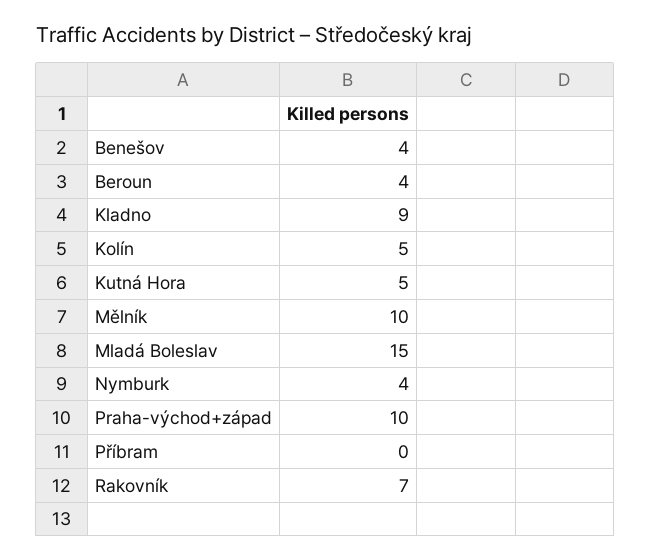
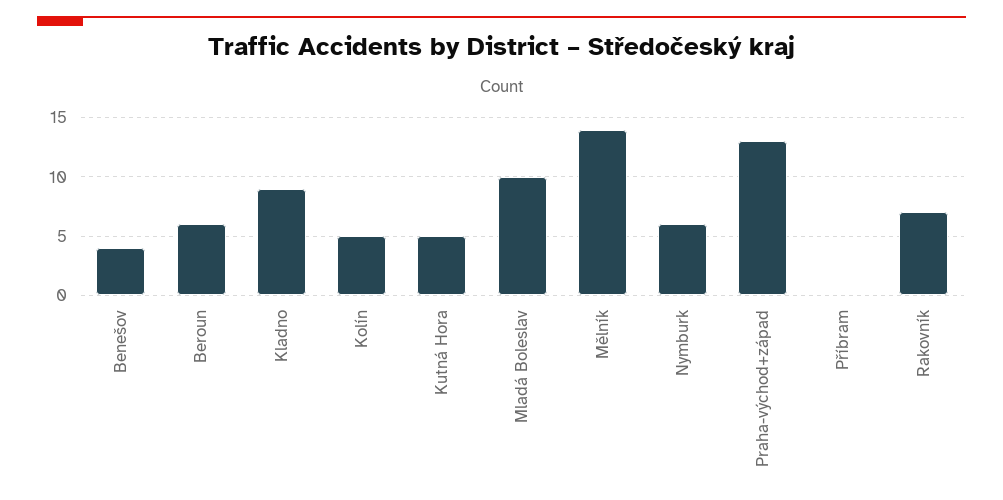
Beroun: 4 -> 6
Mělník: 10 -> 14
Mladá Boleslav: 15 -> 10
Nymburk: 4 -> 6
Praha-východ+západ: 10 -> 13

